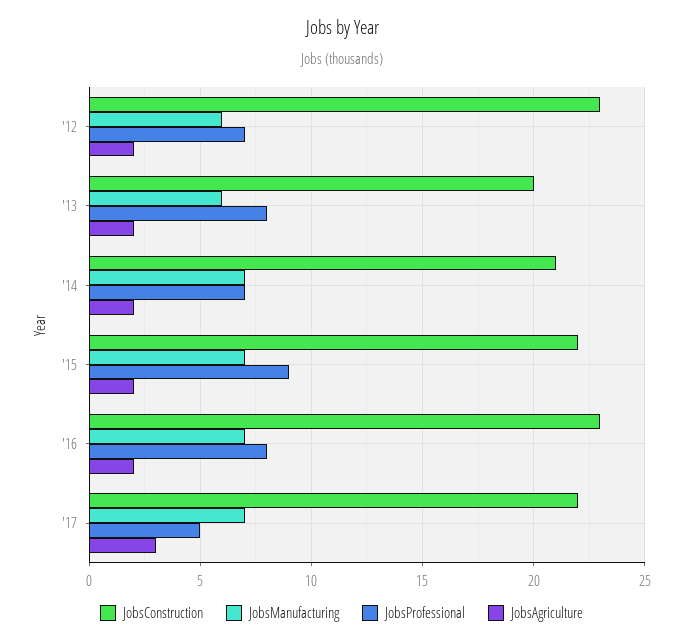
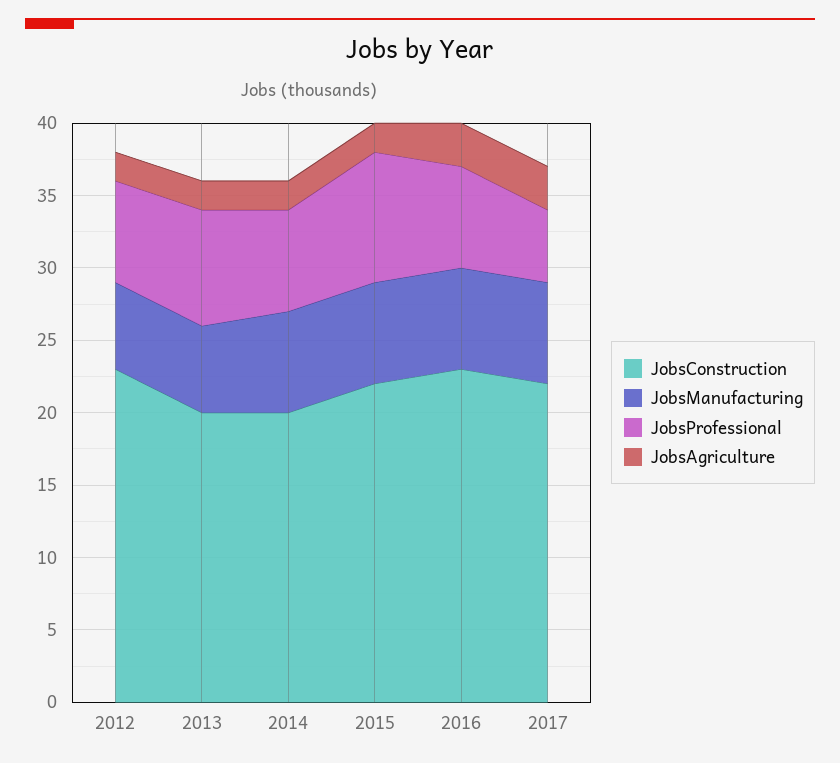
JobsConstruction, '14: 21 -> 20
JobsProfessional, '16: 8 -> 7
JobsAgriculture, '16: 2 -> 3

